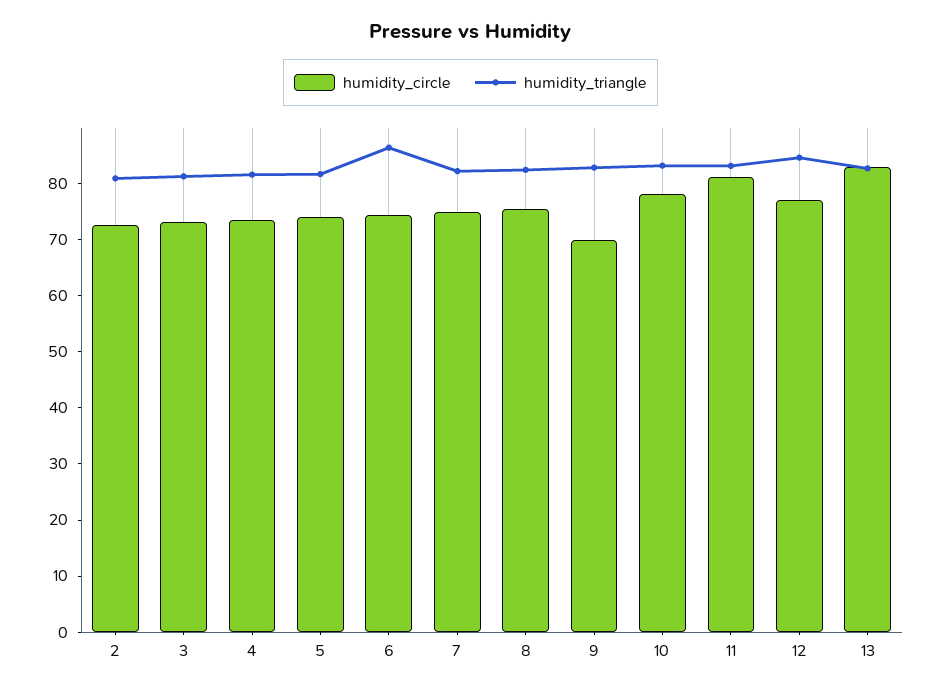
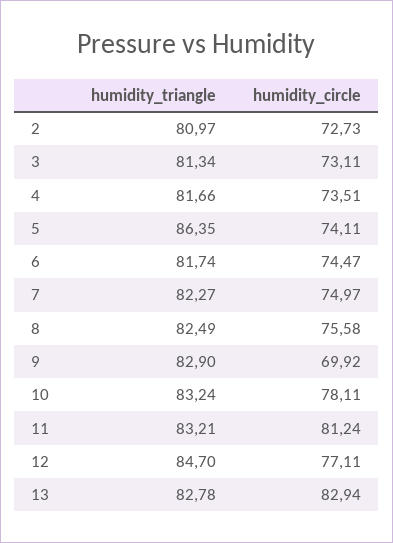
humidity_triangle, 5: 82 -> 86.35
humidity_triangle, 6: 86 -> 81.74

